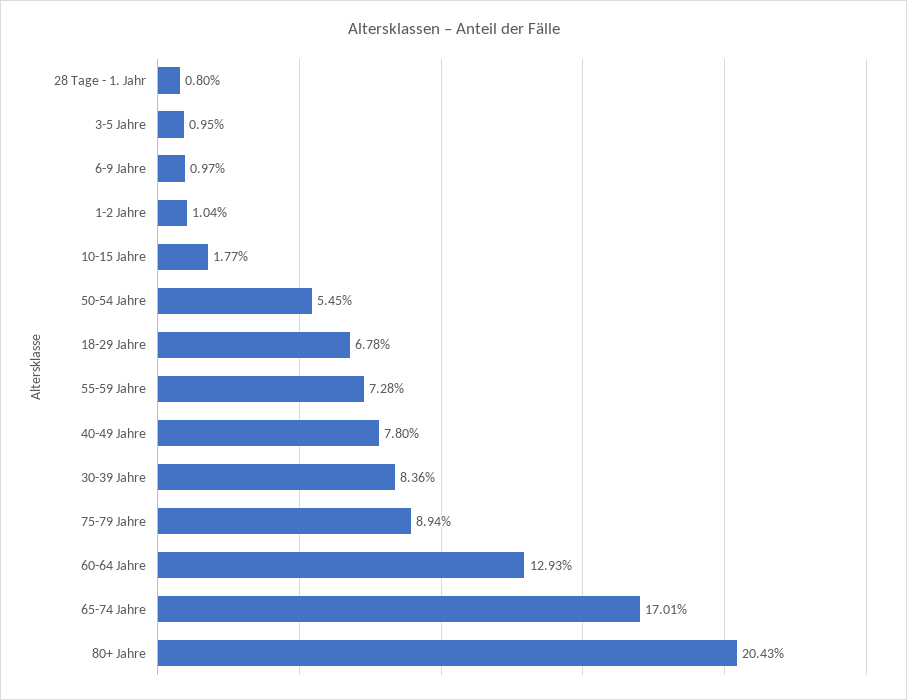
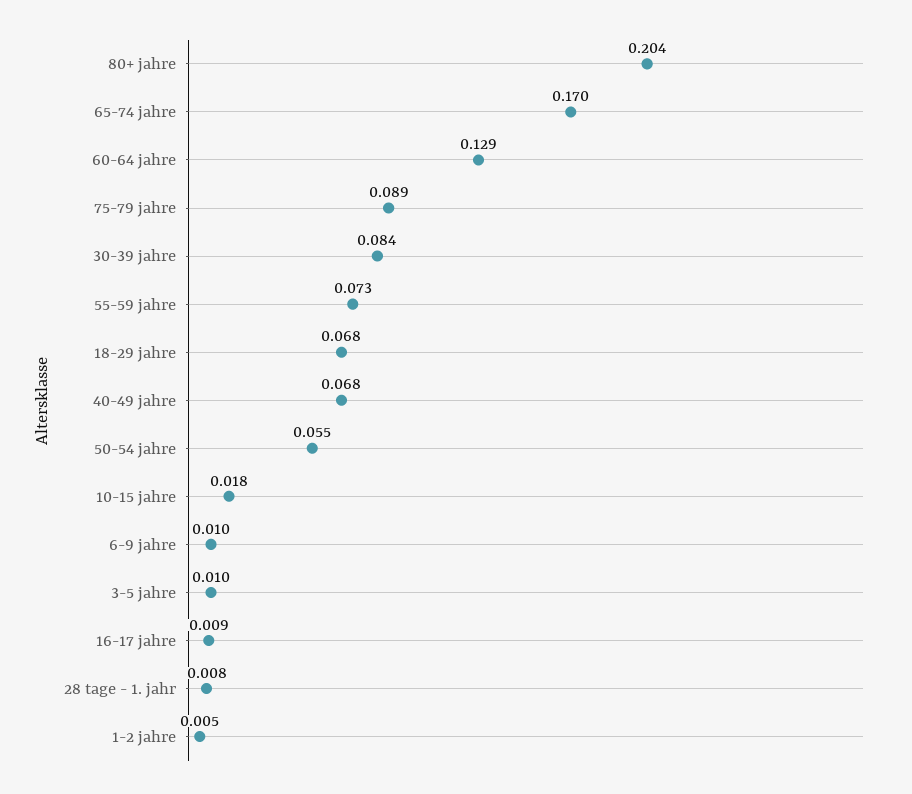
1-2 Jahre: 0.0104 -> 0.005
40-49 Jahre: 0.078 -> 0.068
16-17 jahre: none -> 0.009

